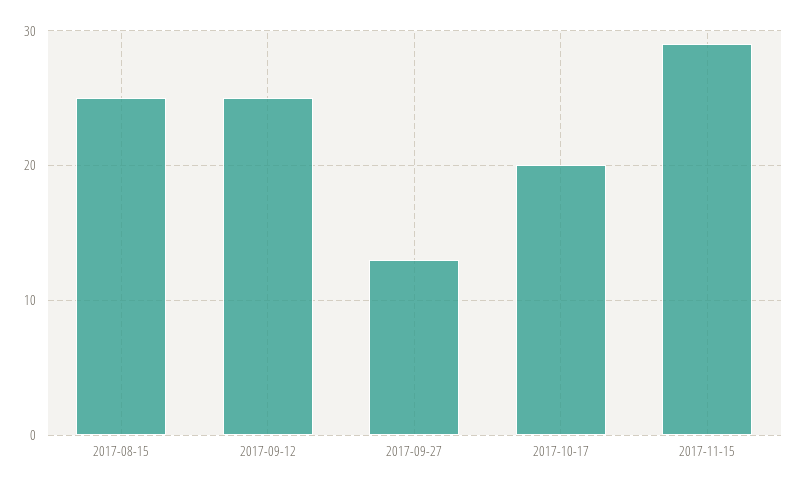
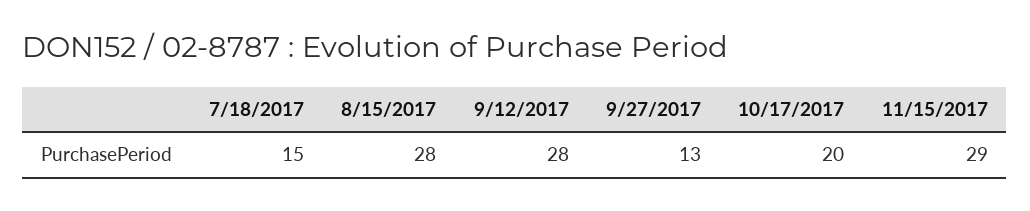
2017-08-15: 25 -> 28
2017-09-12: 25 -> 28
7/18/2017: none -> 15

